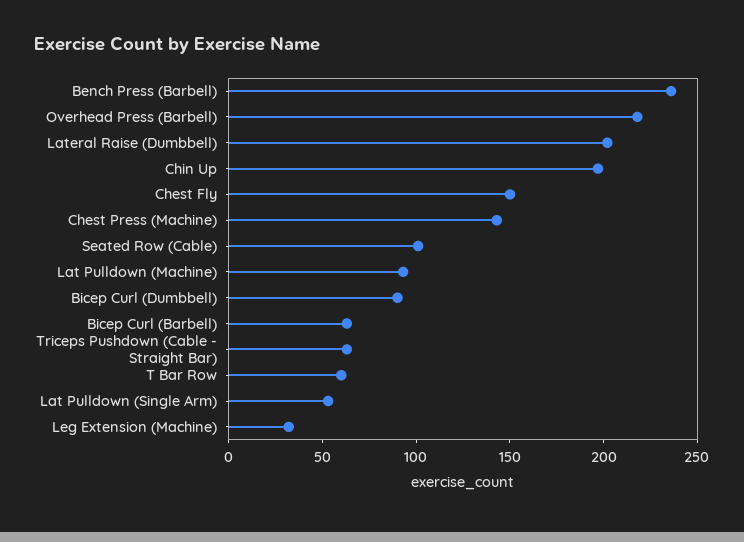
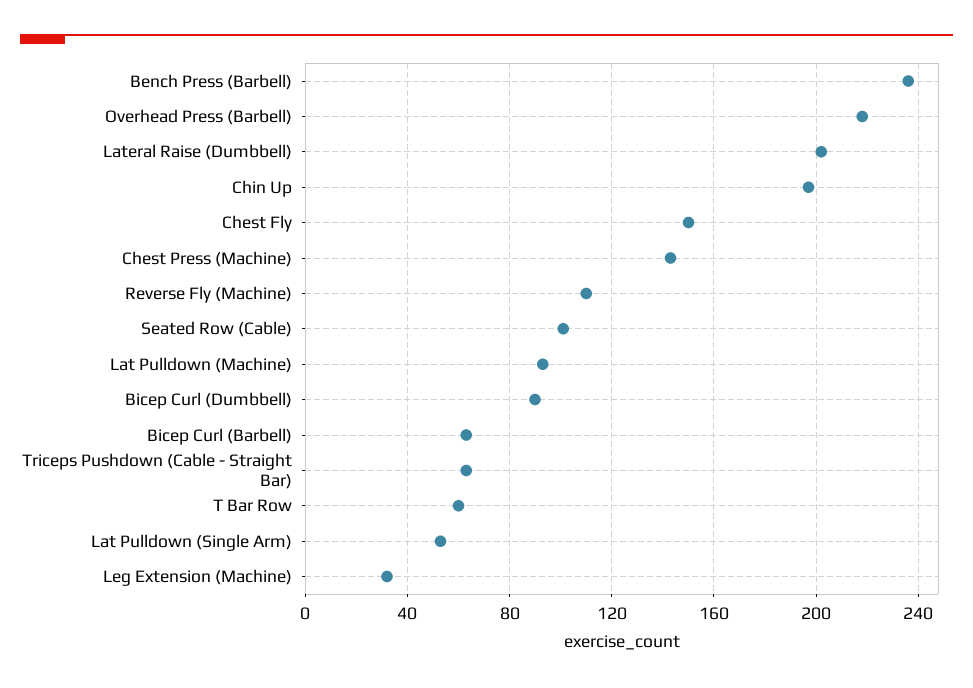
Reverse Fly (Machine): none -> 110

